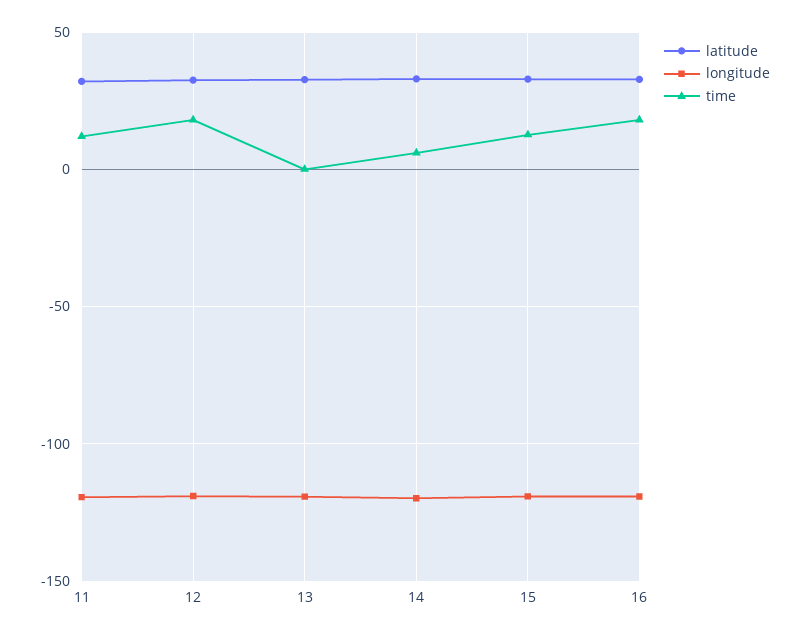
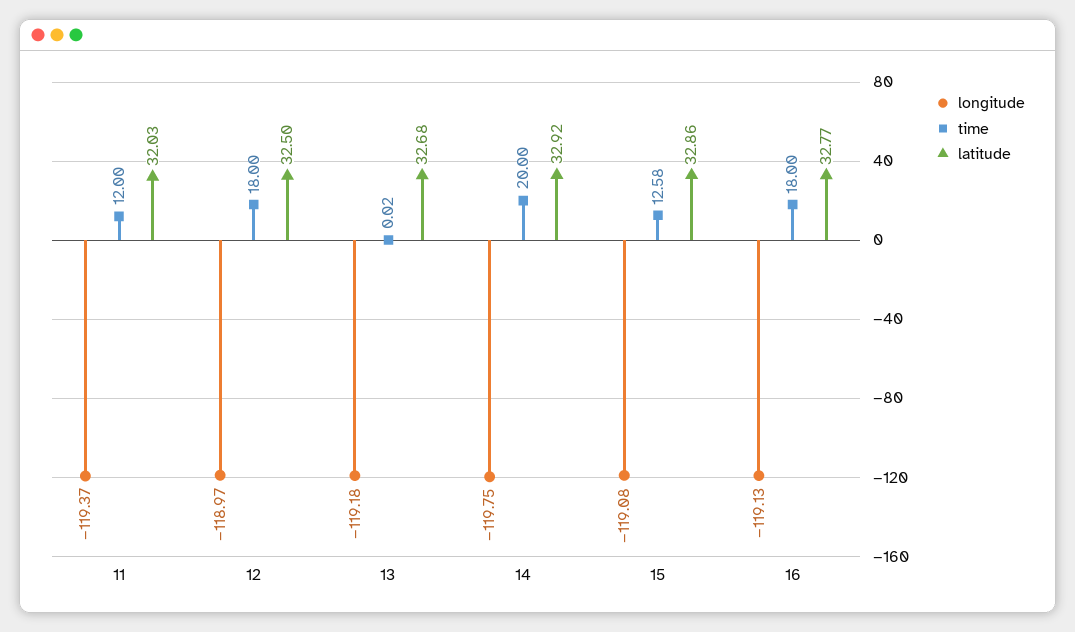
time, 14: 5 -> 20

